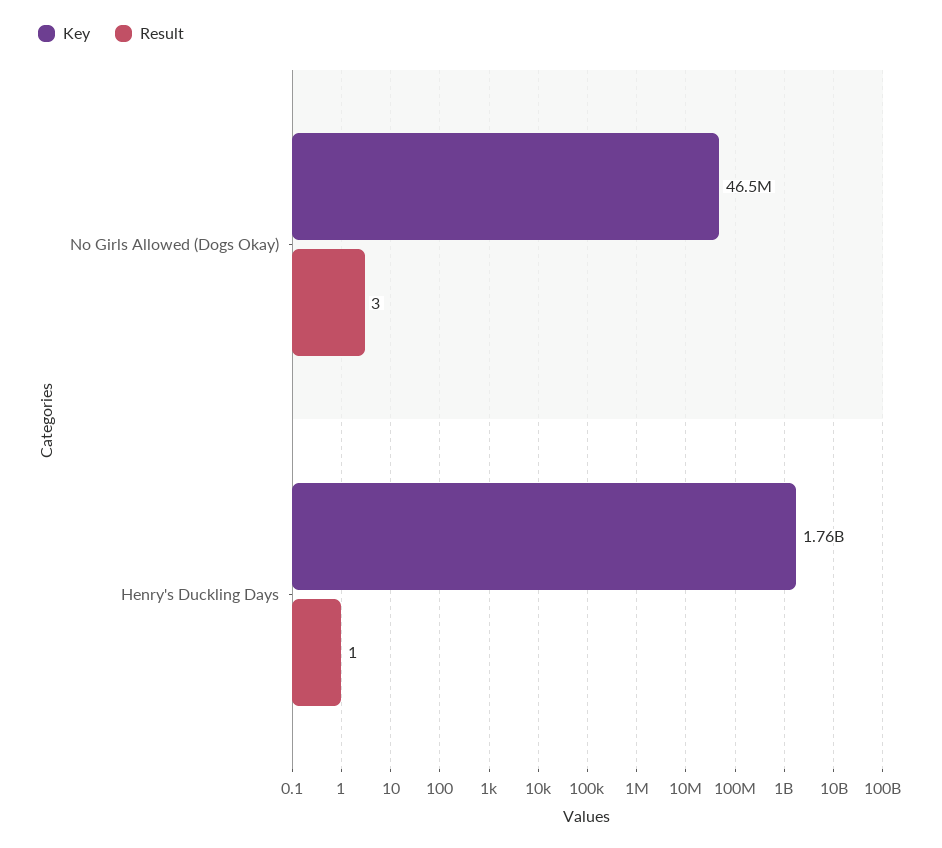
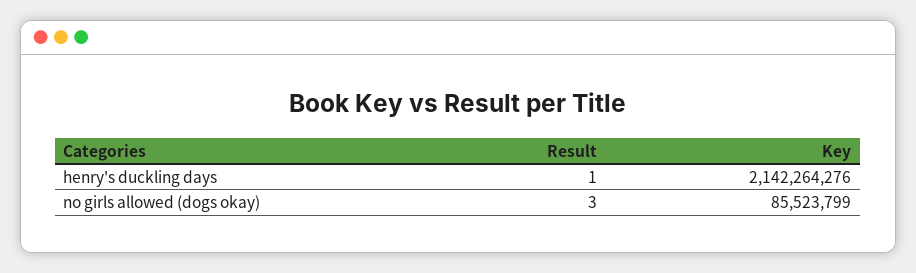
Key, No Girls Allowed (Dogs Okay): 46500000 -> 85523799
Key, Henry's Duckling Days: 1760000000 -> 2142264276

